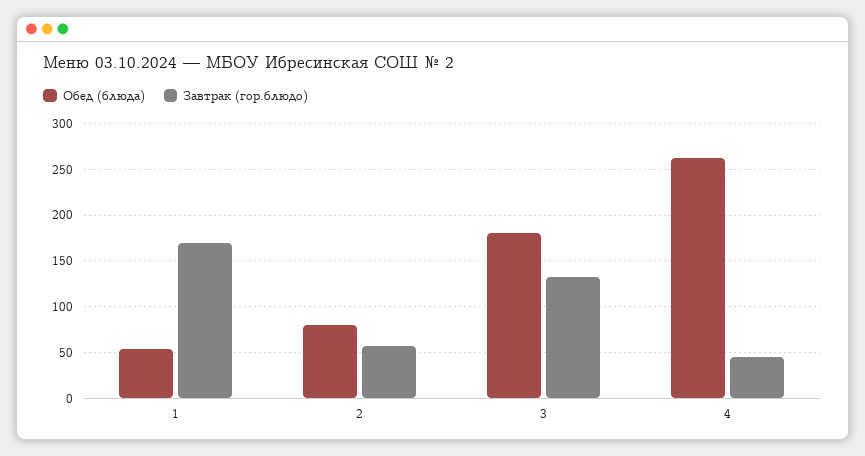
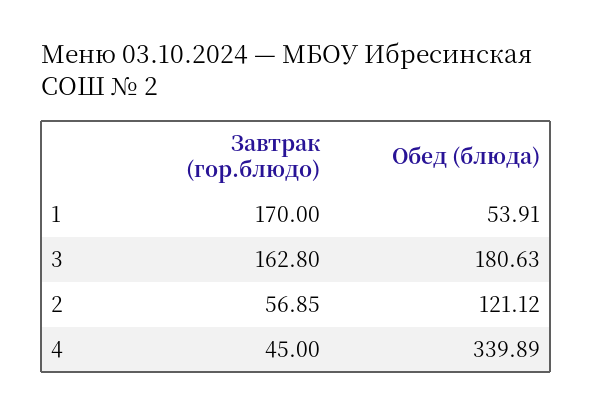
Обед (блюда), 2: 80 -> 121.12
Завтрак (гор.блюдо), 3: 130 -> 162.8
Обед (блюда), 4: 260 -> 339.89

